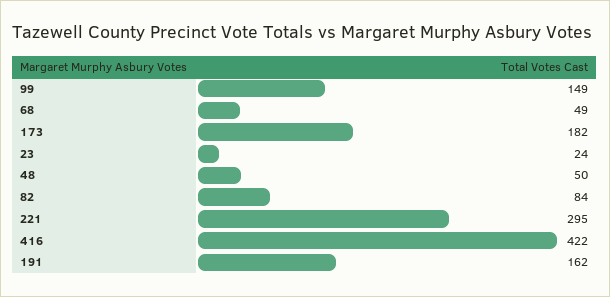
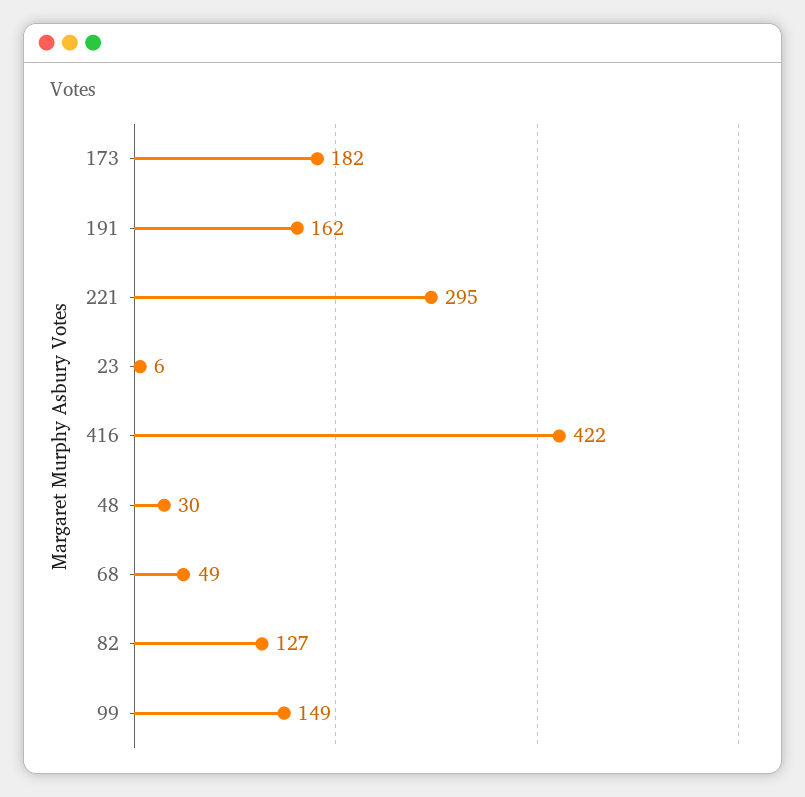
23: 24 -> 6
48: 50 -> 30
82: 84 -> 127

